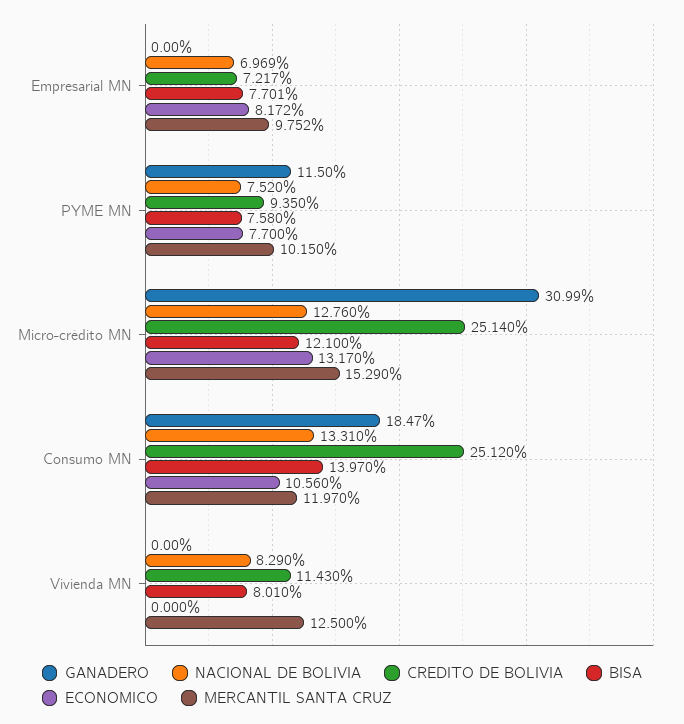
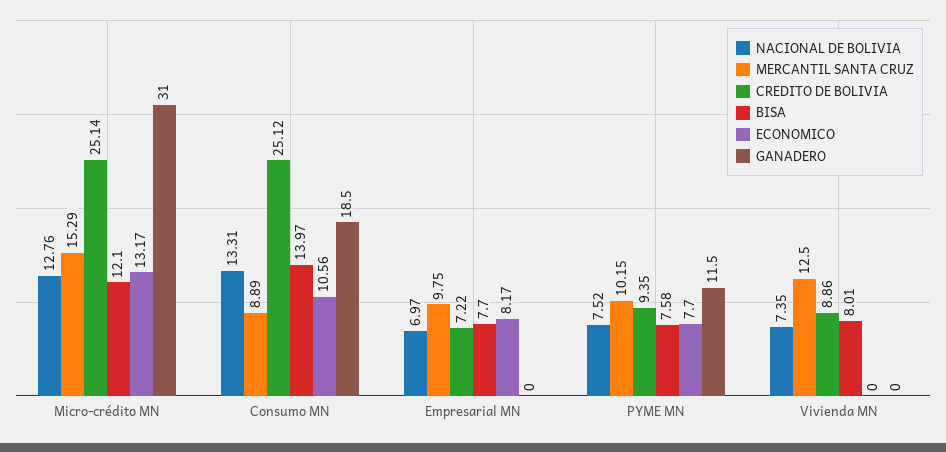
MERCANTIL SANTA CRUZ, Consumo MN: 11.97 -> 8.89
NACIONAL DE BOLIVIA, Vivienda MN: 8.29 -> 7.35
CREDITO DE BOLIVIA, Vivienda MN: 11.43 -> 8.86

